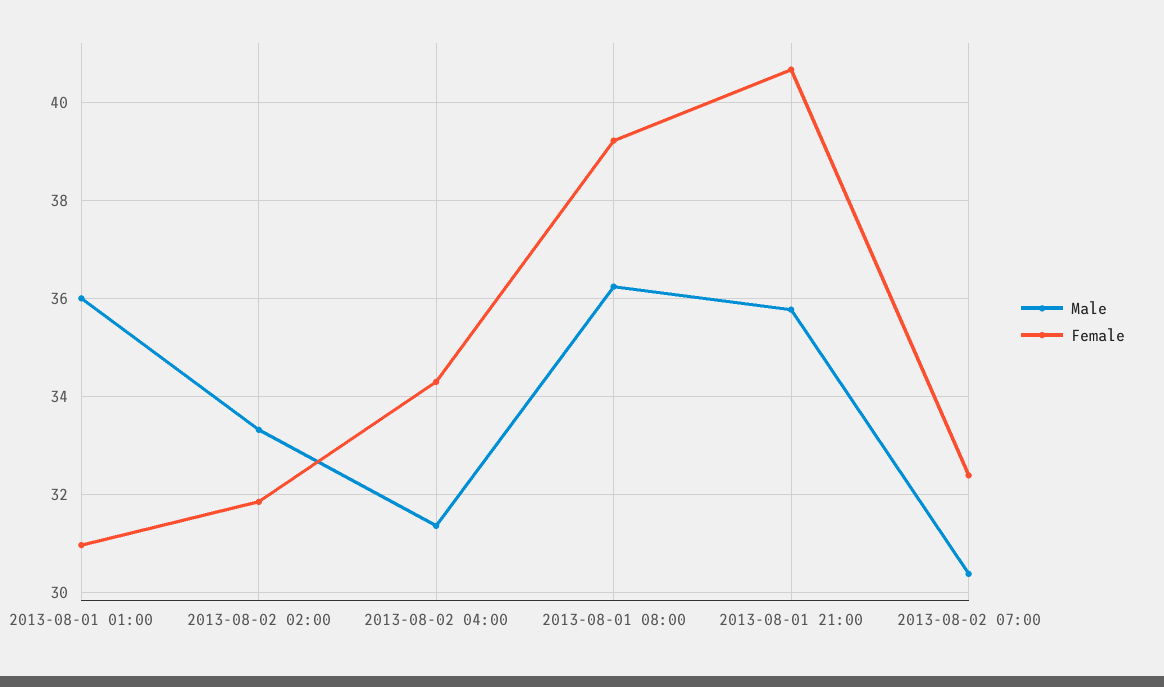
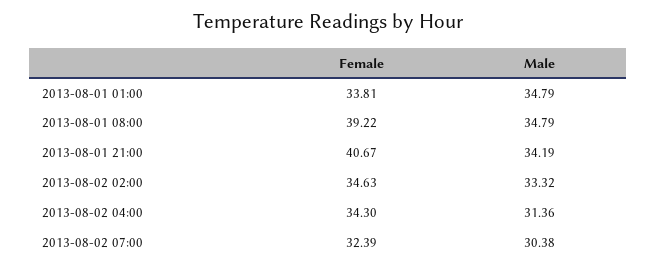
Male, 2013-08-01 01:00: 36 -> 34.79
Female, 2013-08-01 01:00: 31 -> 33.81
Female, 2013-08-02 02:00: 31.8 -> 34.63
Male, 2013-08-01 08:00: 36.2 -> 34.79
Male, 2013-08-01 21:00: 35.8 -> 34.19

